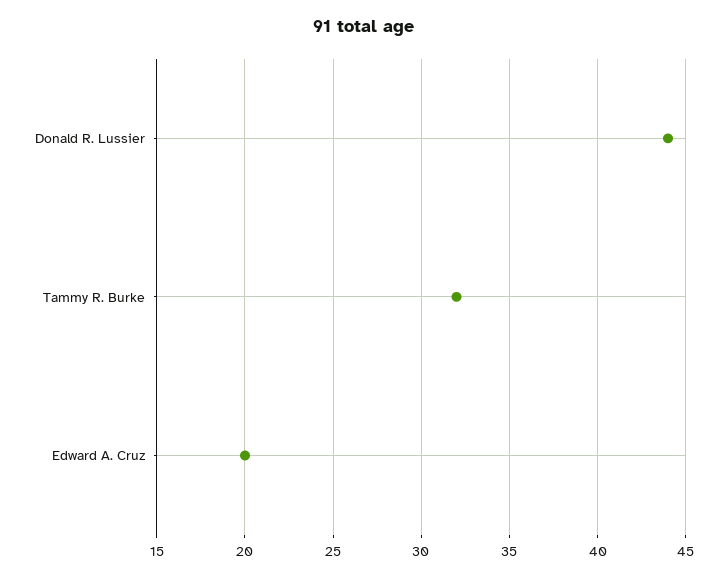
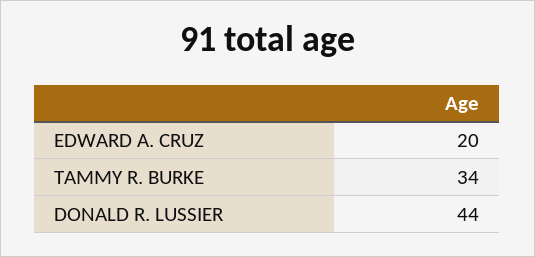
Tammy R. Burke: 32 -> 34

